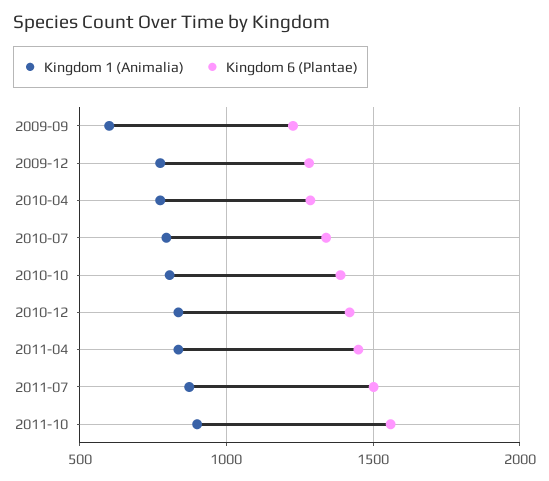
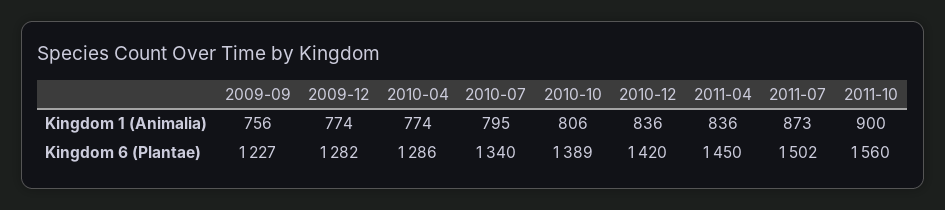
Kingdom 1 (Animalia), 2009-09: 600 -> 756

